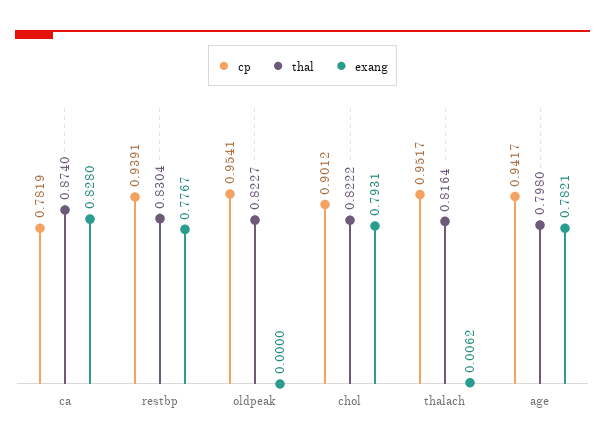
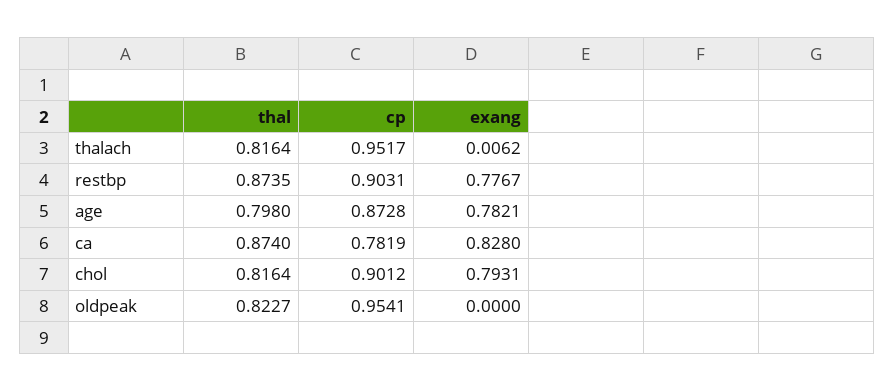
cp, restbp: 0.9391 -> 0.9031
thal, restbp: 0.8304 -> 0.8735
thal, chol: 0.8222 -> 0.8164
cp, age: 0.9417 -> 0.8728

